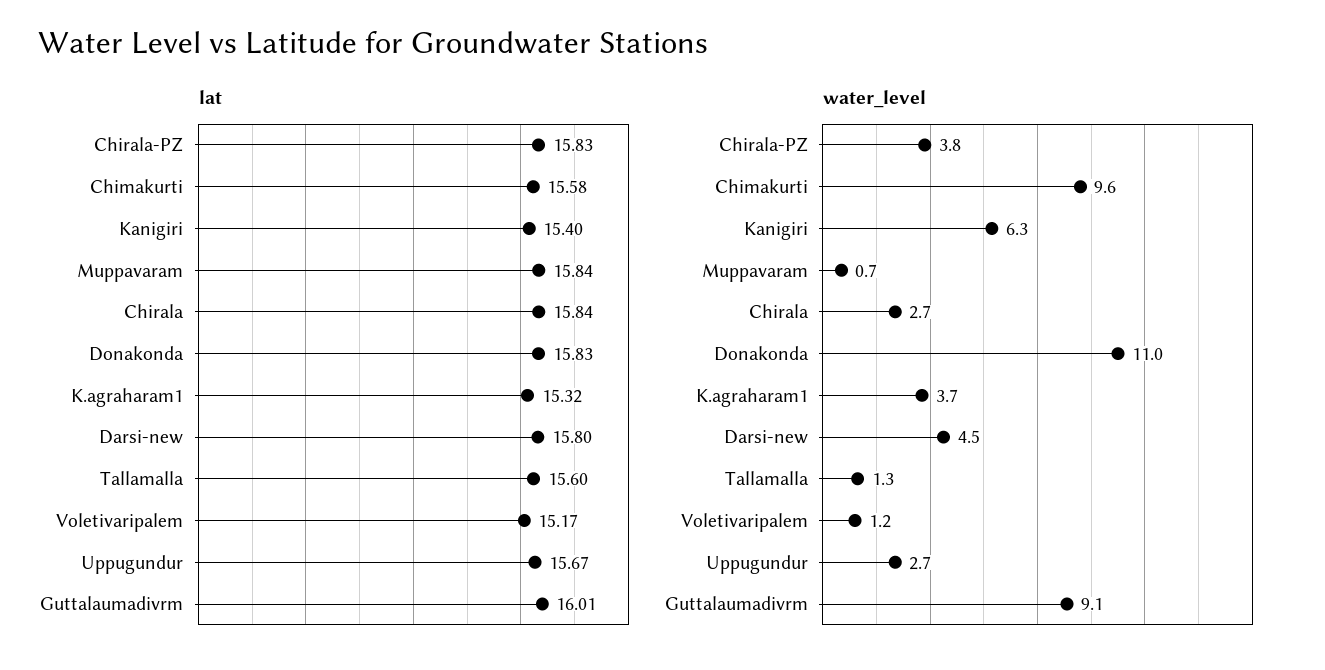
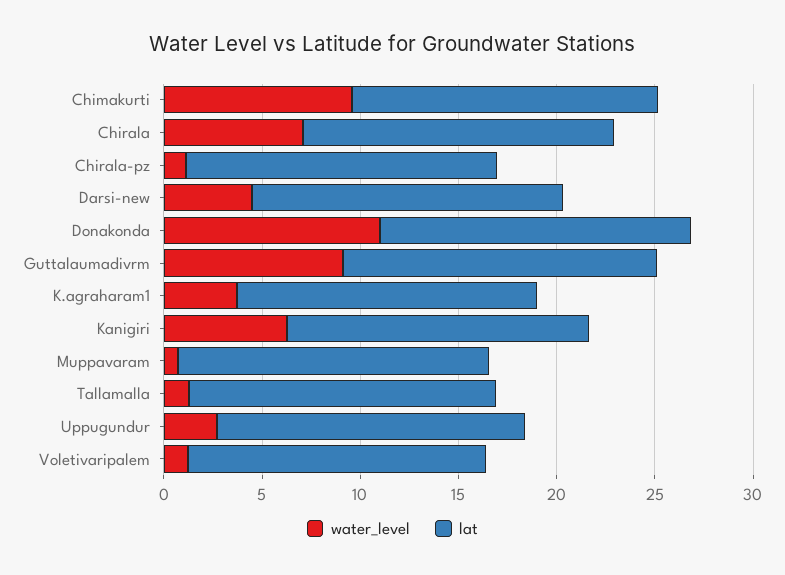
water_level, Chirala-PZ: 3.8 -> 1
water_level, Chirala: 2.7 -> 7

